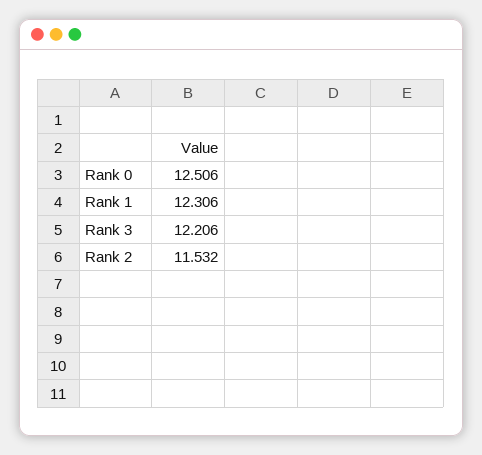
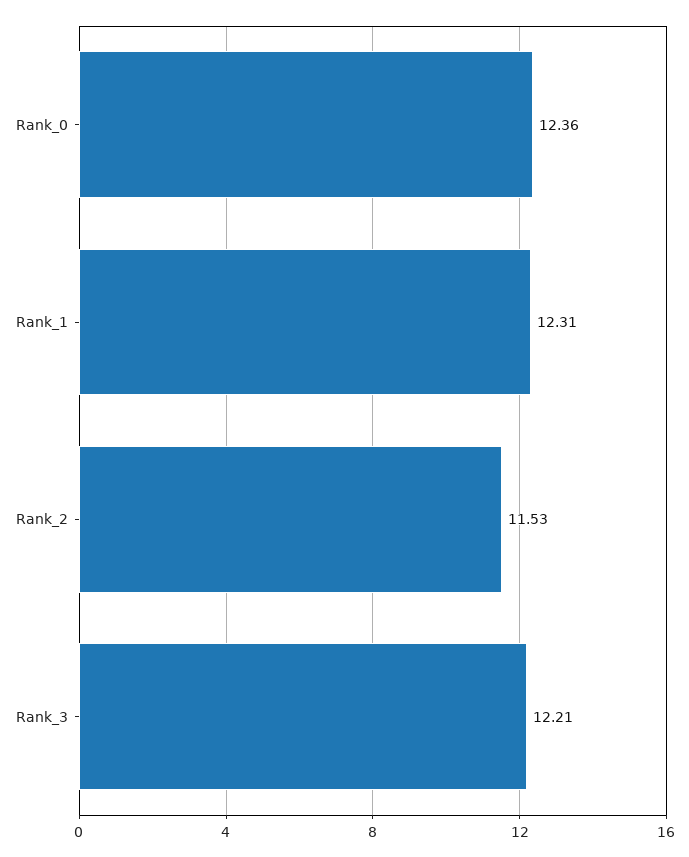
Rank 0: 12.506 -> 12.36

